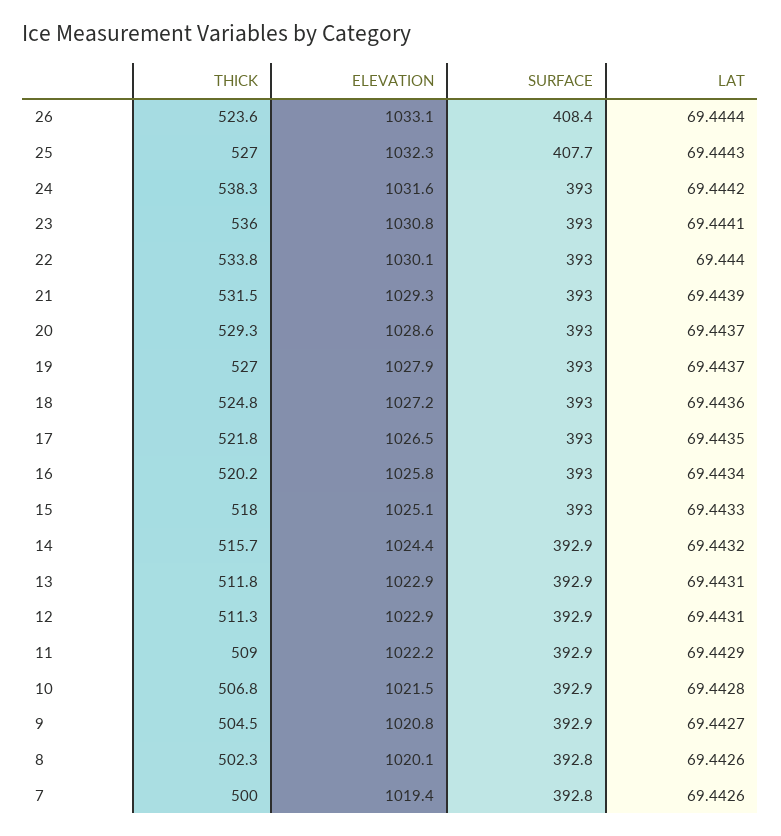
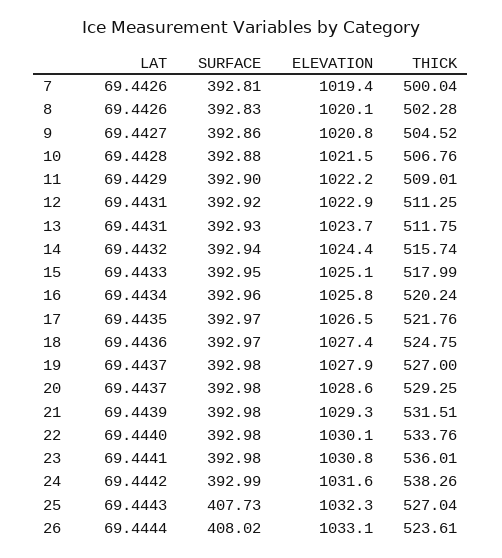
SURFACE, 26: 408.4 -> 408.02
ELEVATION, 18: 1027.2 -> 1027.4
ELEVATION, 13: 1022.9 -> 1023.7

